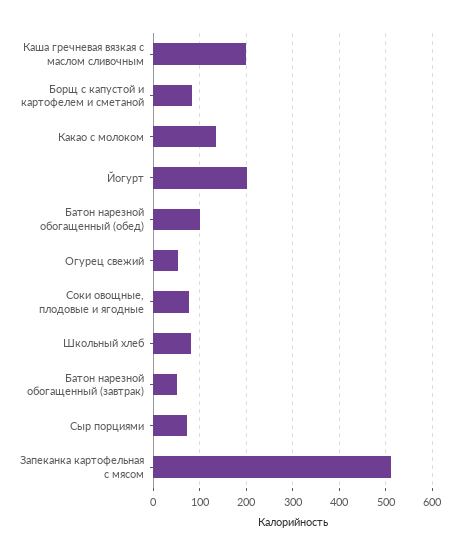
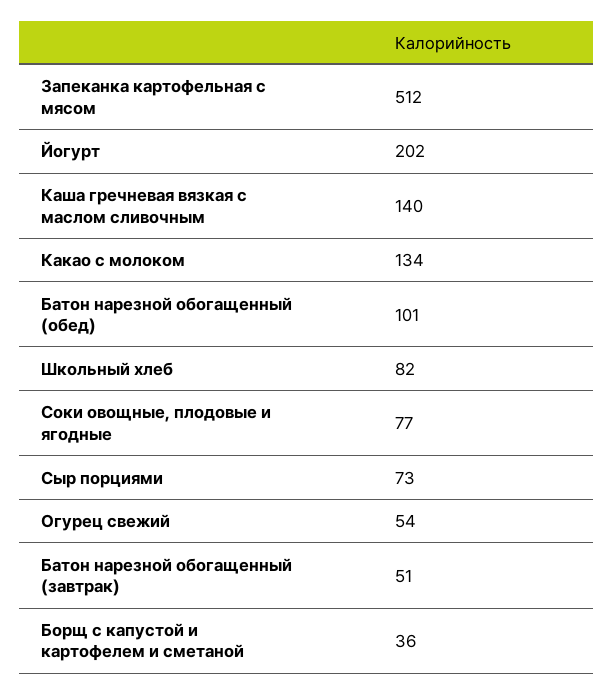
Каша гречневая вязкая с маслом сливочным: 200 -> 140
Борщ с капустой и картофелем и сметаной: 80 -> 36

